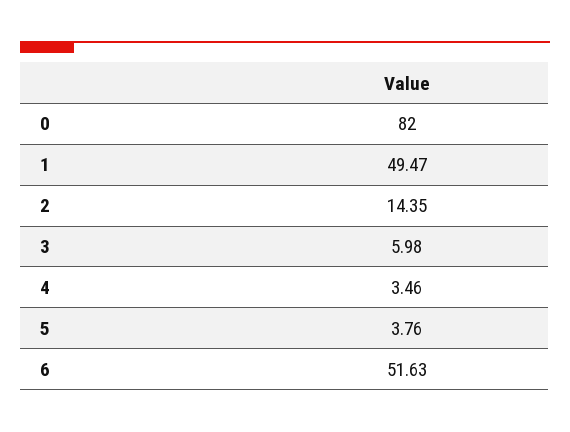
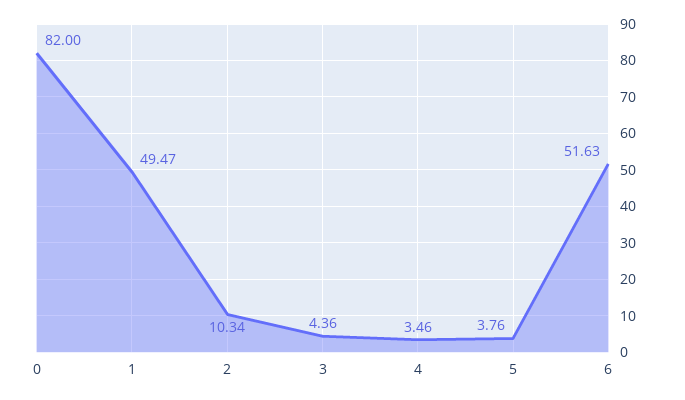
2: 14.35 -> 10.34
3: 5.98 -> 4.36

